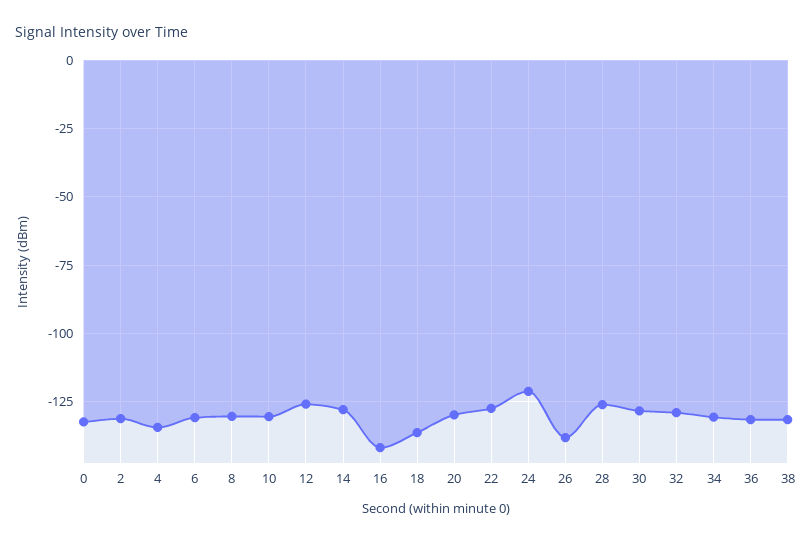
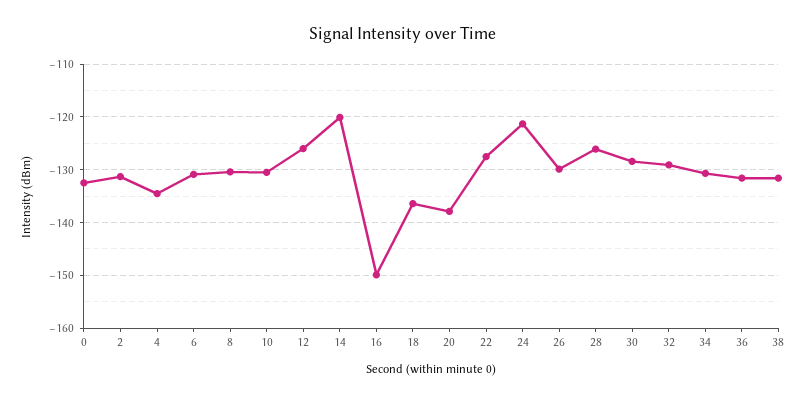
14: -127.5 -> -120
16: -142.5 -> -150
20: -130 -> -138
26: -137.5 -> -130

